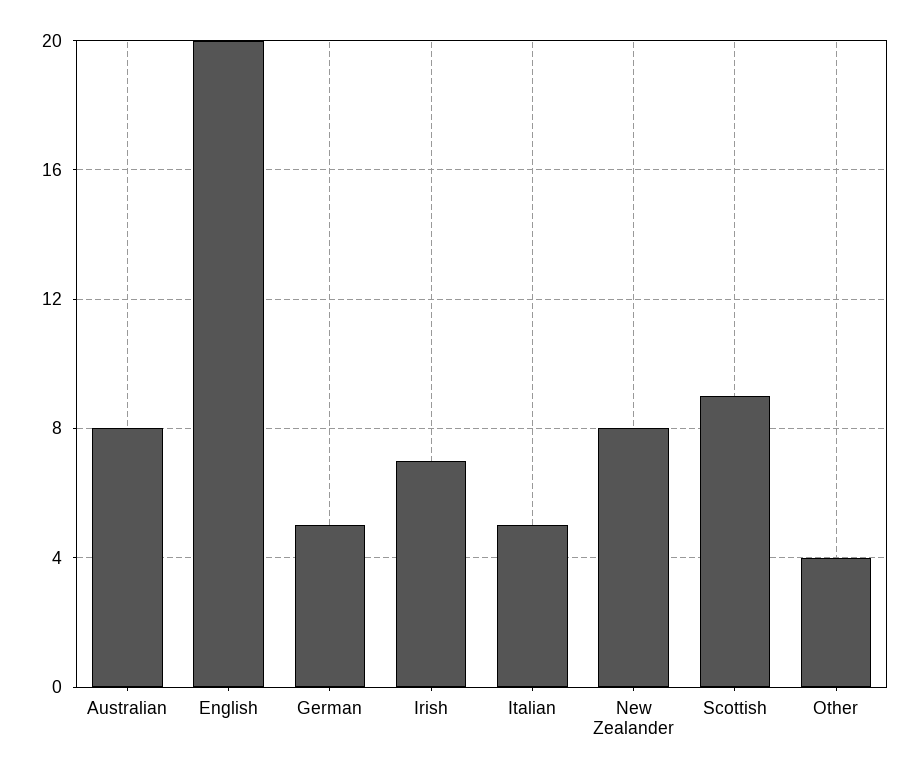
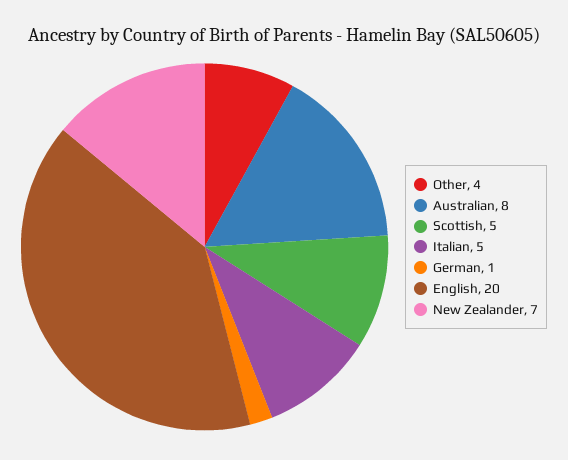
German: 5 -> 1
Irish: 7 -> none
New Zealander: 8 -> 7
Scottish: 9 -> 5

